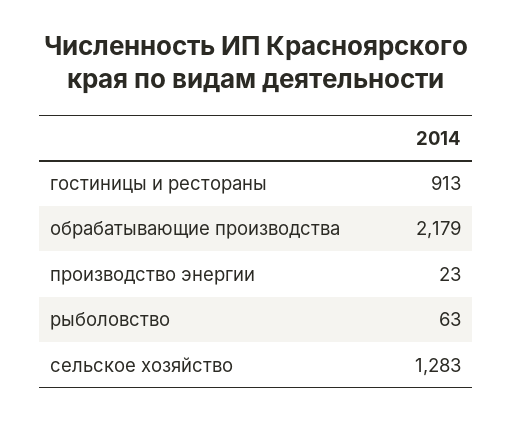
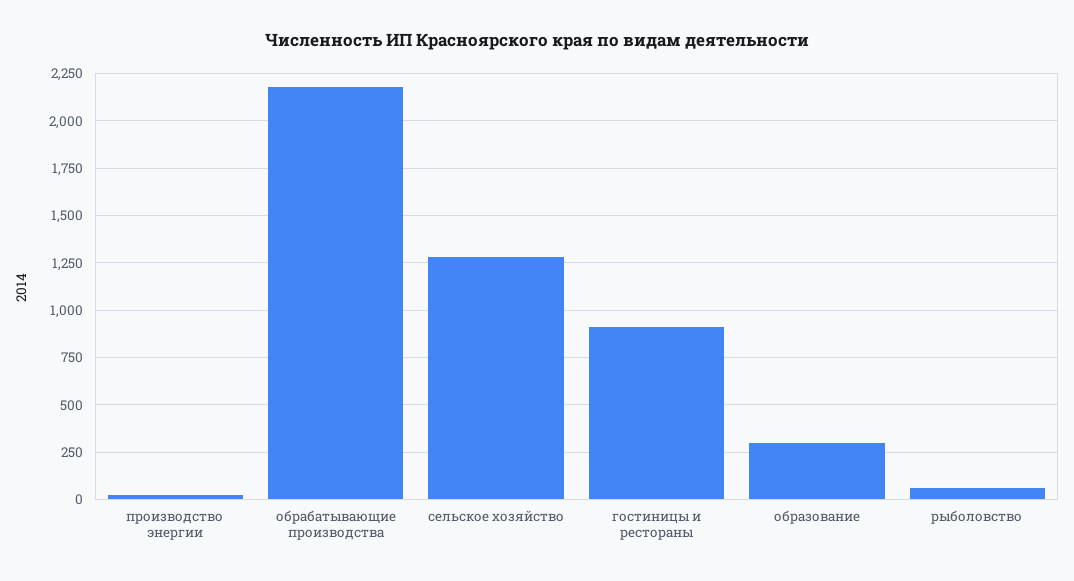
образование: none -> 300

